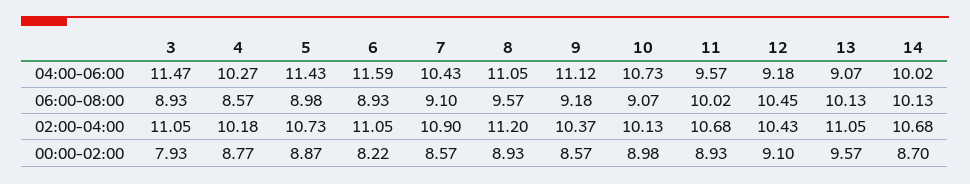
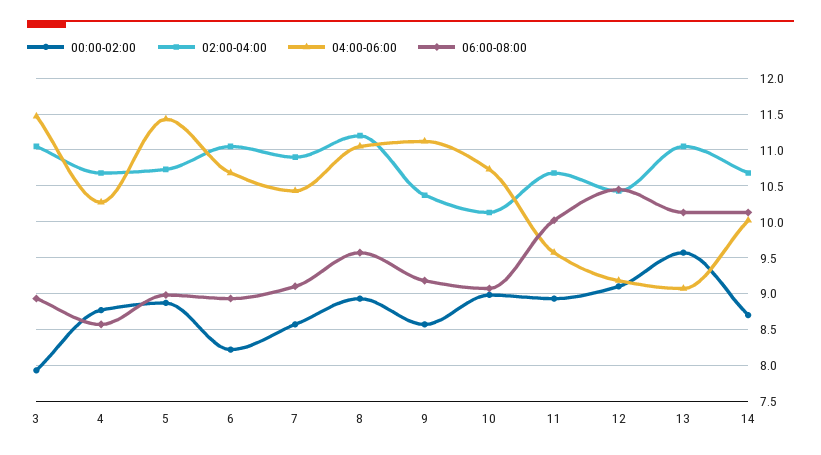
04:00-06:00, 6: 11.59 -> 10.7
02:00-04:00, 4: 10.18 -> 10.7

